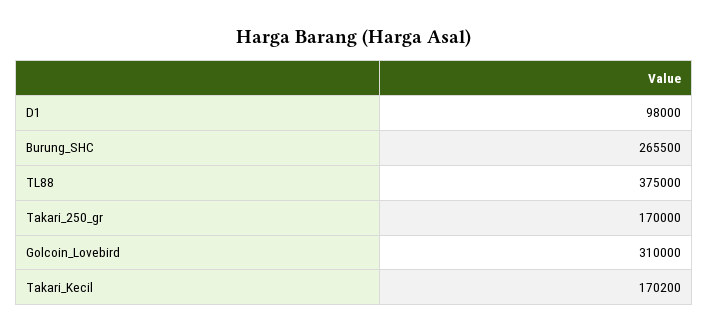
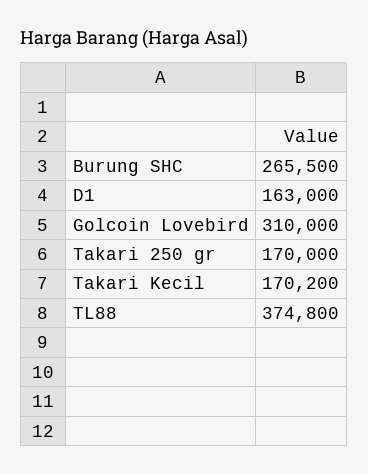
D1: 98000 -> 163000
TL88: 375000 -> 374800

